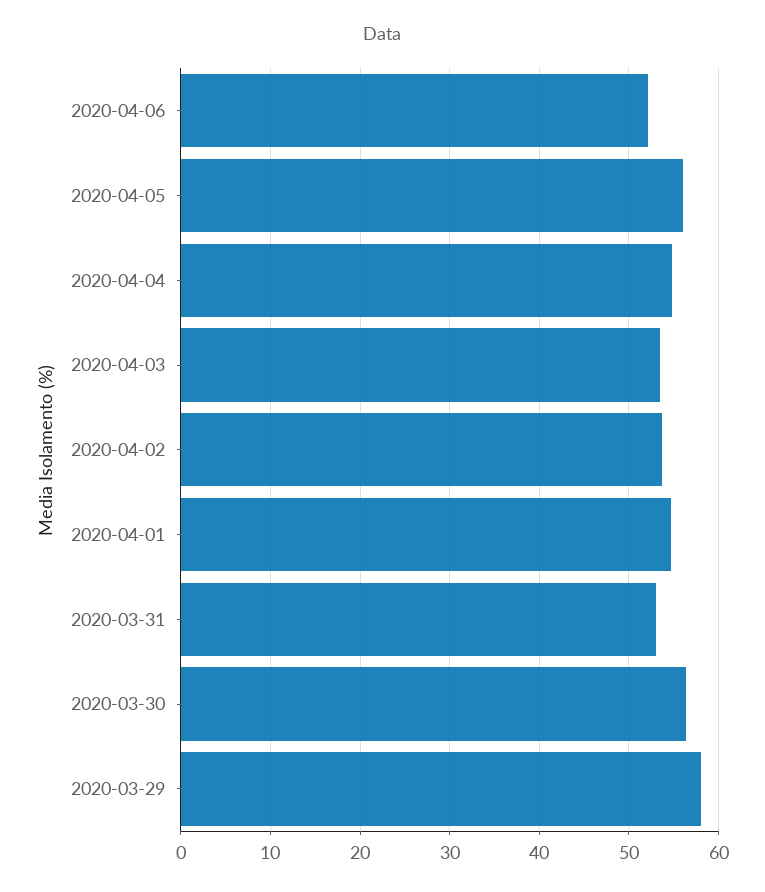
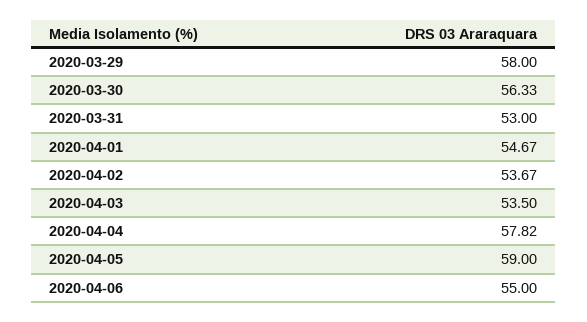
2020-04-06: 52 -> 55
2020-04-05: 56 -> 59
2020-04-04: 55 -> 57.82

